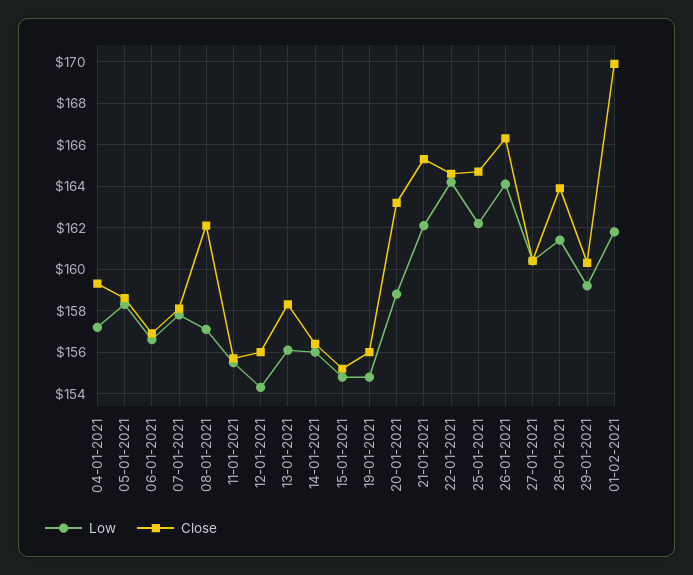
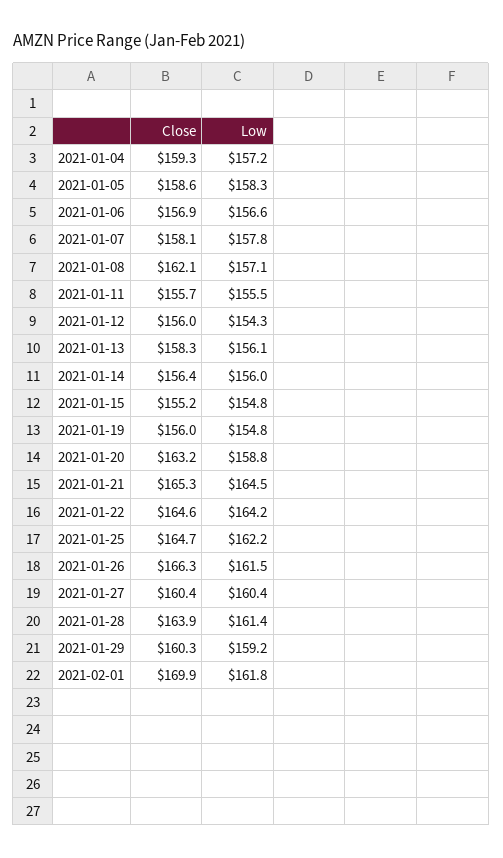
Low, 21-01-2021: 162 -> 164.5
Low, 26-01-2021: 164 -> 161.5

